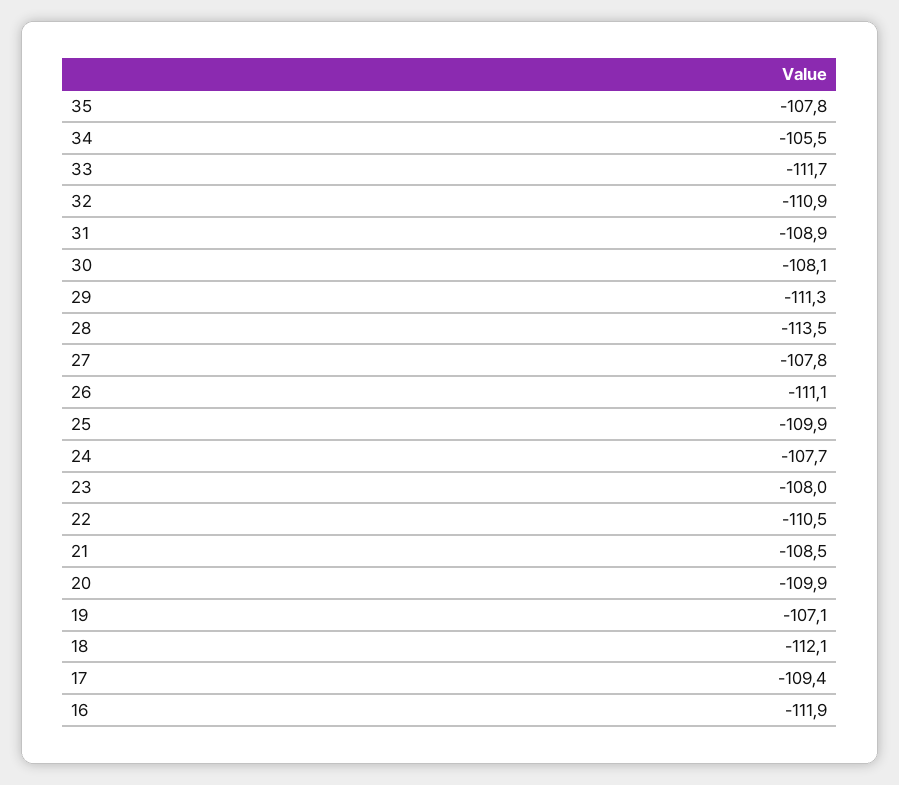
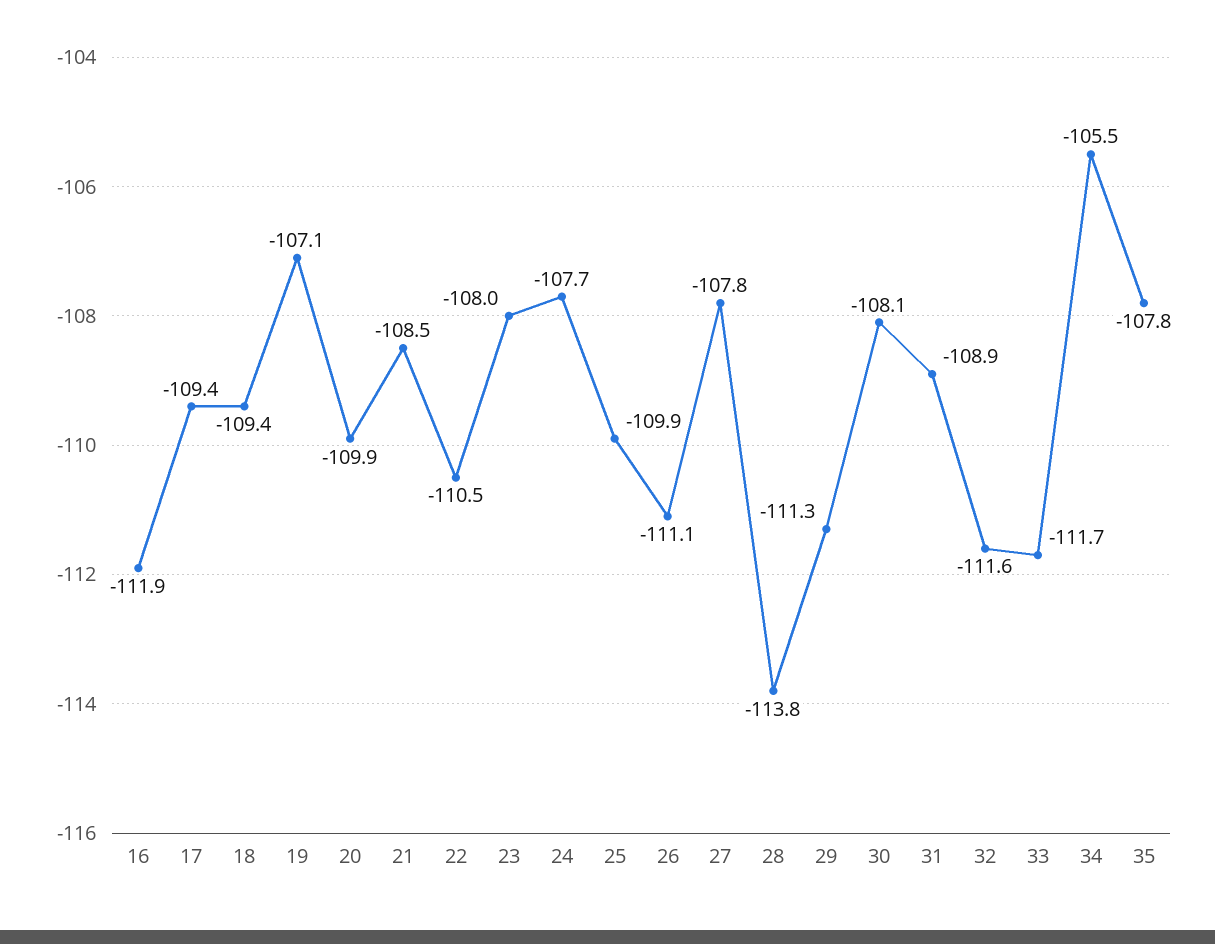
32: -110.9 -> -111.6
28: -113.5 -> -113.8
18: -112.1 -> -109.4

